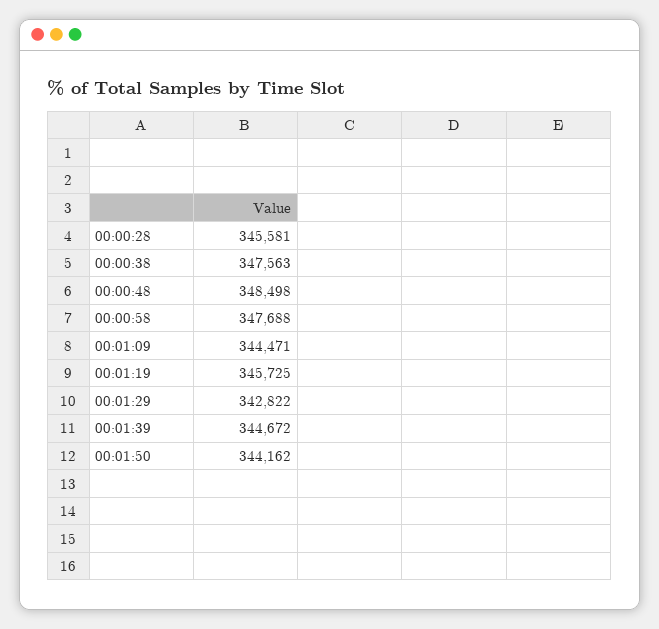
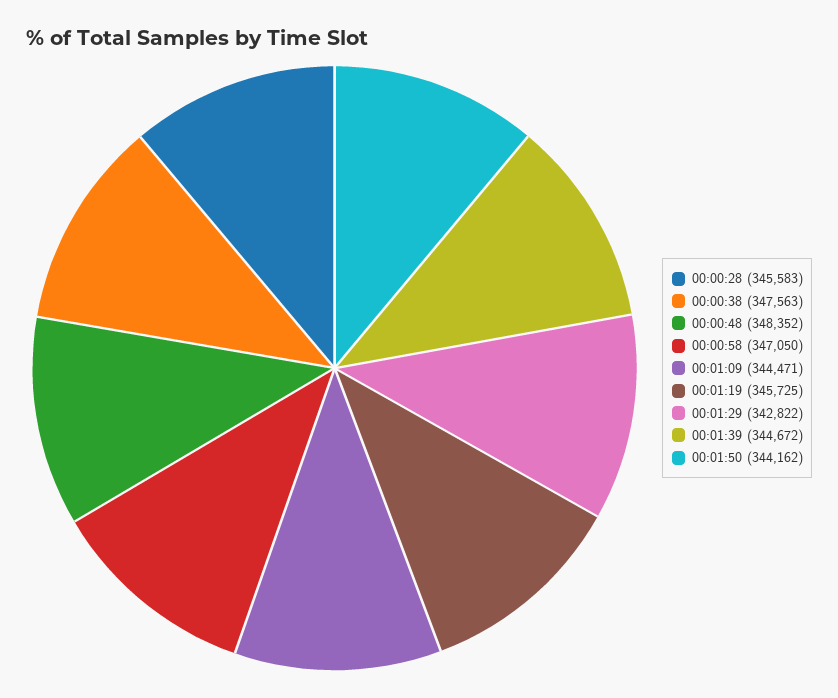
00:00:28: 345581 -> 345583
00:00:48: 348498 -> 348352
00:00:58: 347688 -> 347050

